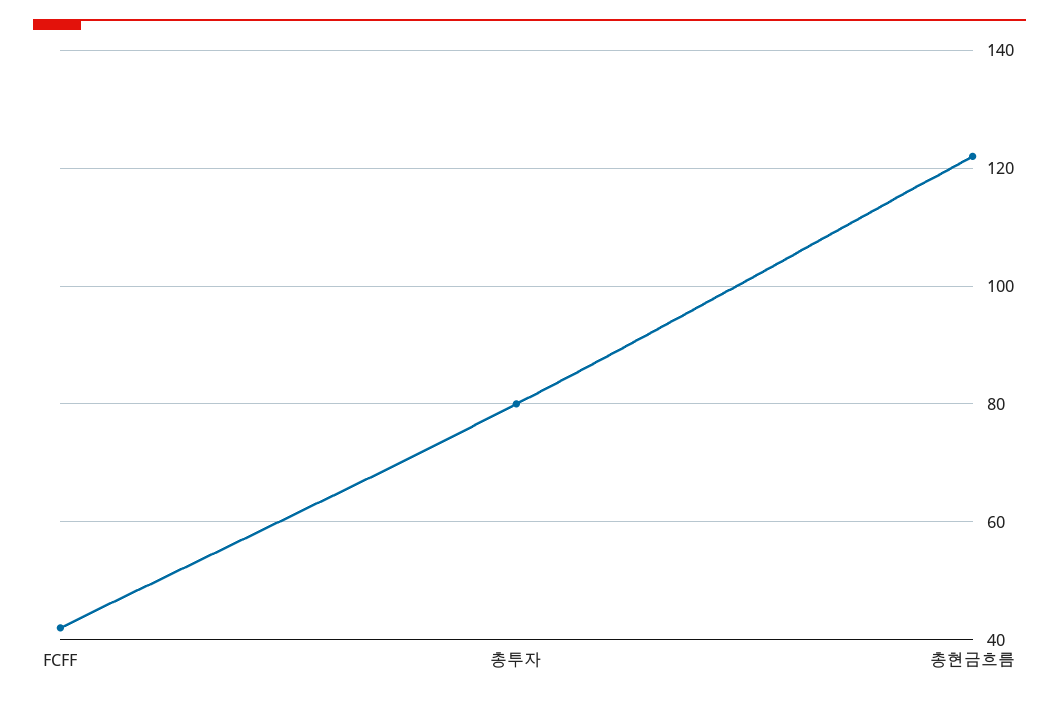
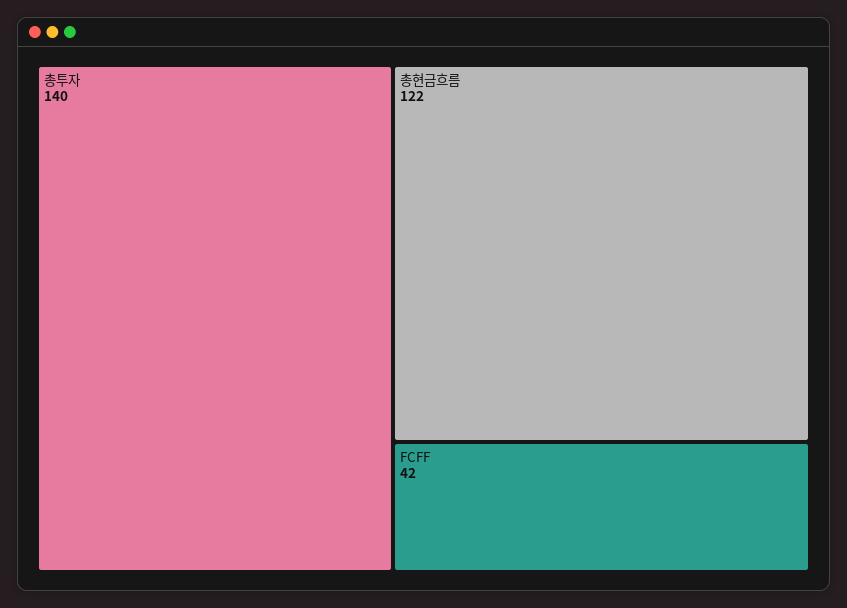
총투자: 80 -> 140

